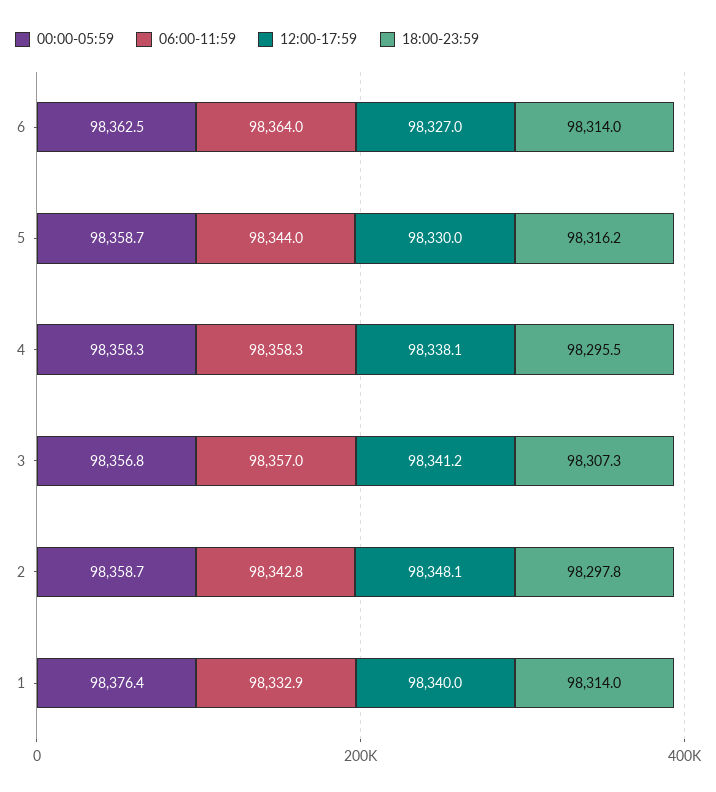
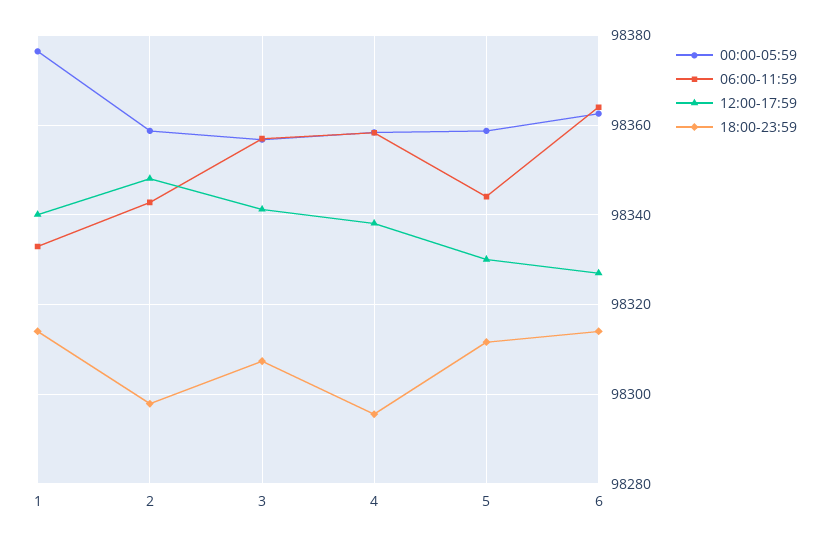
18:00-23:59, 5: 98316.2 -> 98312

